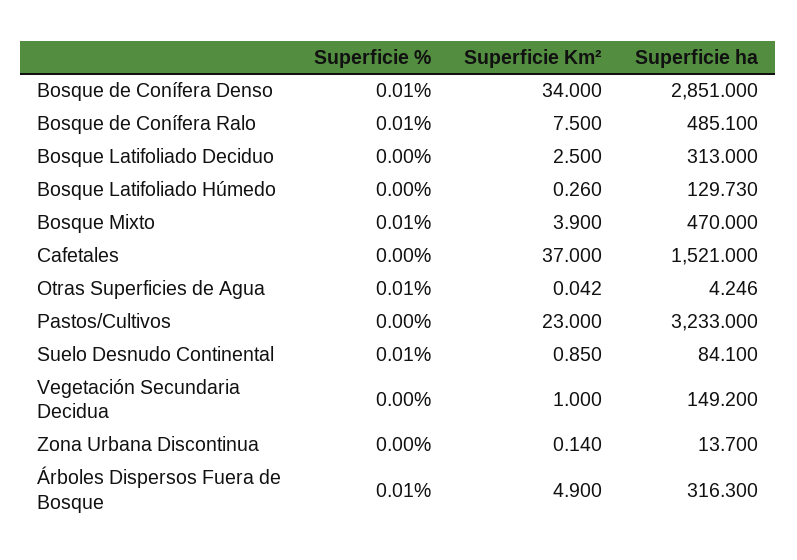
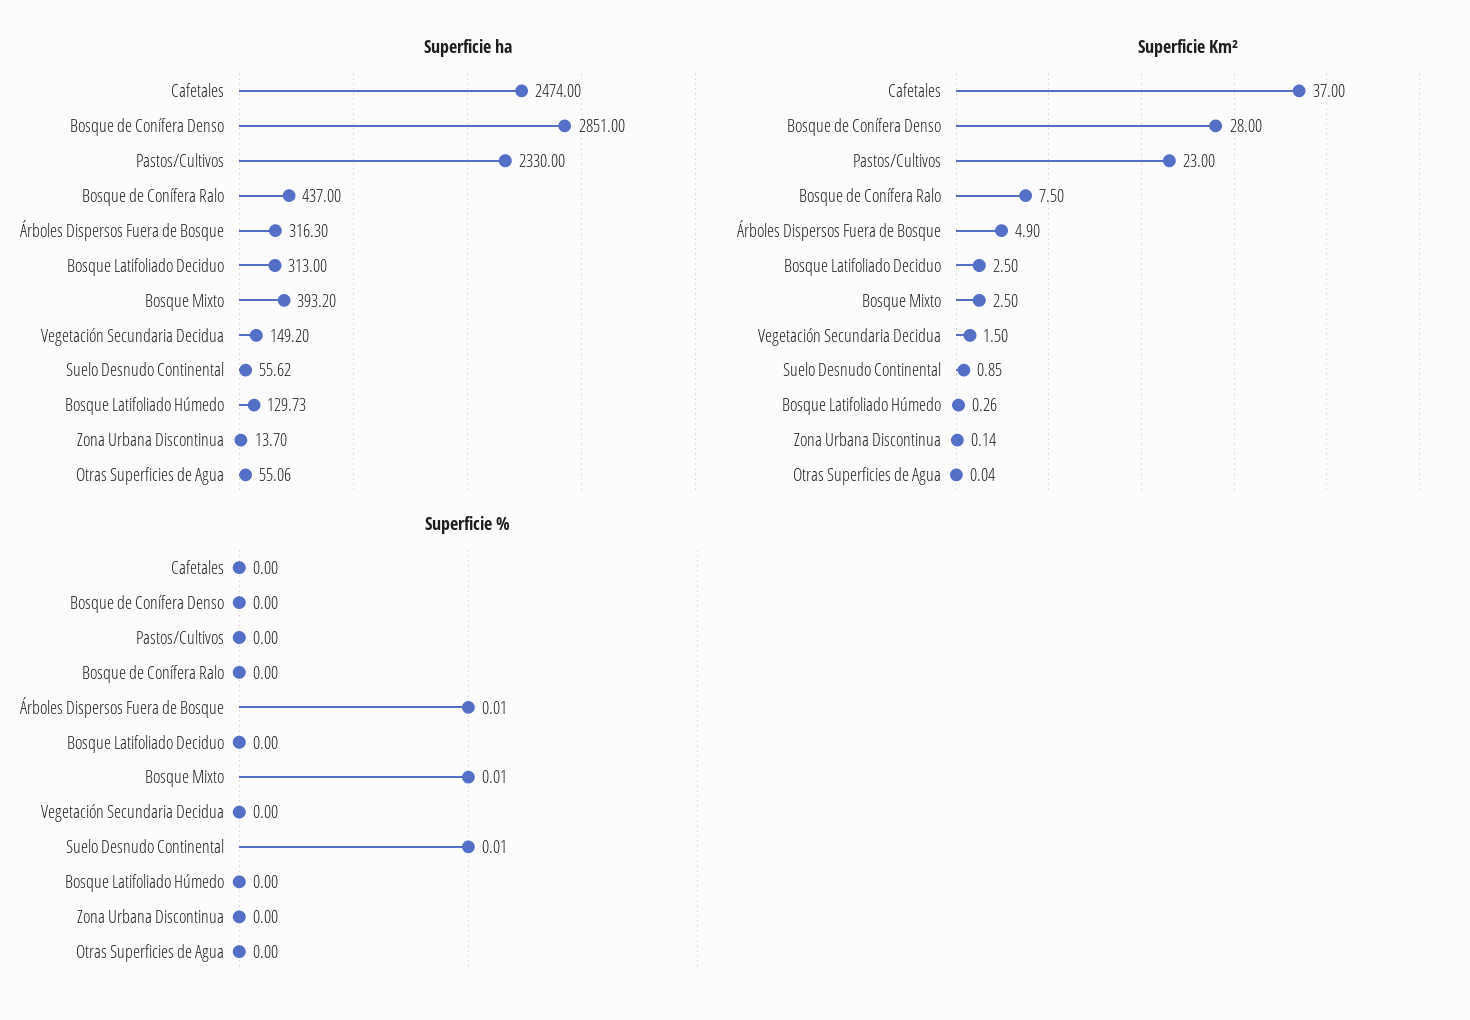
Superficie %, Bosque de Conífera Denso: 0.01 -> 0
Superficie Km², Bosque de Conífera Denso: 34 -> 28
Superficie %, Bosque de Conífera Ralo: 0.01 -> 0
Superficie ha, Bosque de Conífera Ralo: 485.1 -> 437
Superficie Km², Bosque Mixto: 3.9 -> 2.5
Superficie ha, Bosque Mixto: 470 -> 393.2
Superficie ha, Cafetales: 1521 -> 2474
Superficie %, Otras Superficies de Agua: 0.01 -> 0
Superficie ha, Otras Superficies de Agua: 4.246 -> 55.06
Superficie ha, Pastos/Cultivos: 3233 -> 2330
Superficie ha, Suelo Desnudo Continental: 84.1 -> 55.62
Superficie Km², Vegetación Secundaria Decidua: 1 -> 1.5

